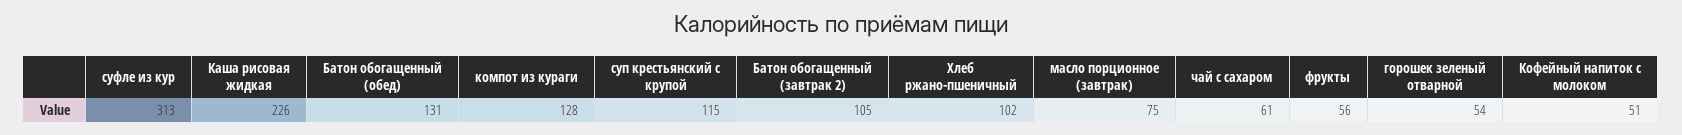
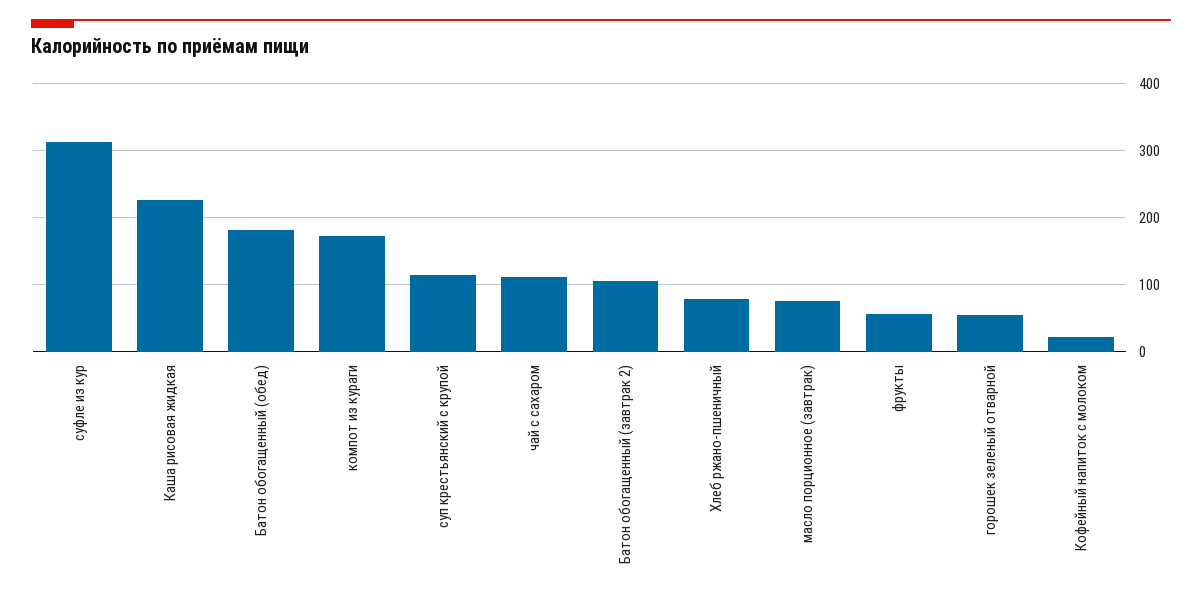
Батон обогащенный (обед): 131 -> 180
компот из кураги: 128 -> 170
Хлеб ржано-пшеничный: 102 -> 80
чай с сахаром: 61 -> 110
Кофейный напиток с молоком: 51 -> 20

